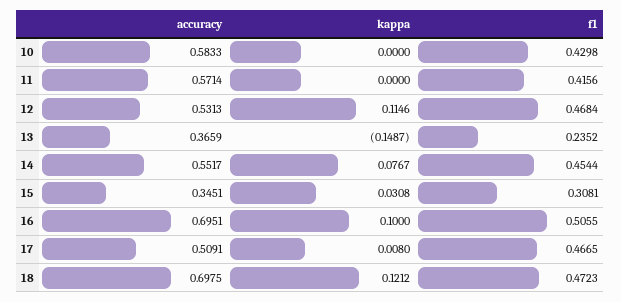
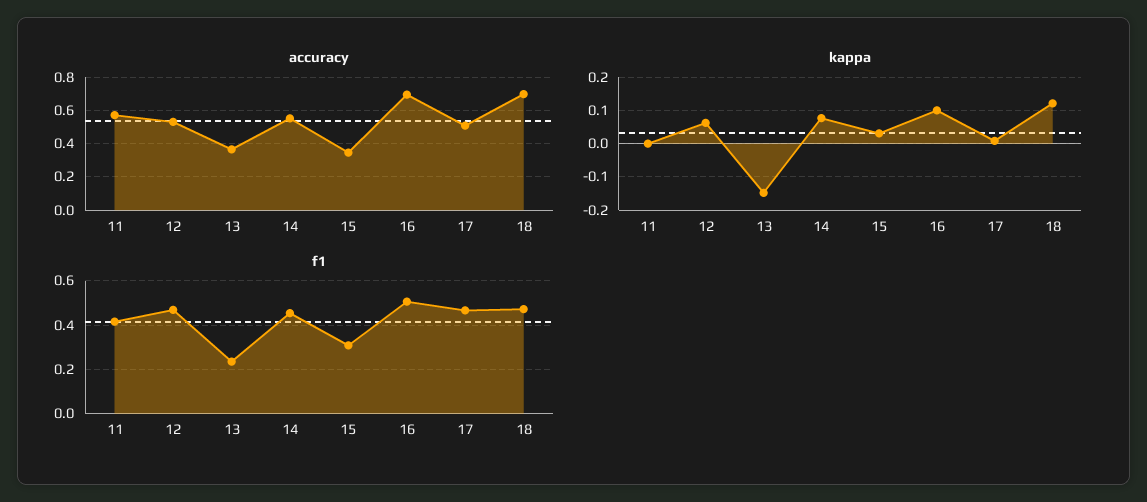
accuracy, 10: 0.5833 -> none
kappa, 10: 0 -> none
f1, 10: 0.4298 -> none
kappa, 12: 0.1146 -> 0.06

